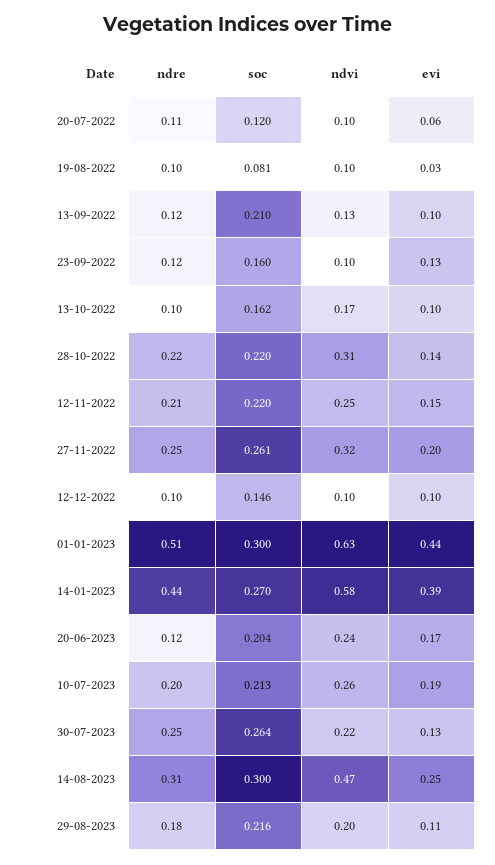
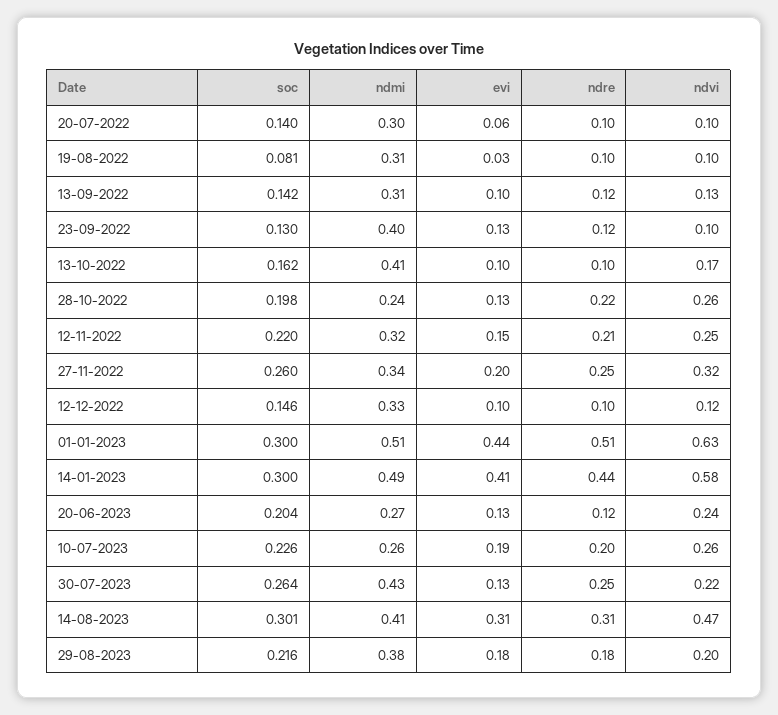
ndre, 20-07-2022: 0.11 -> 0.1
soc, 20-07-2022: 0.12 -> 0.14
soc, 13-09-2022: 0.21 -> 0.142
soc, 23-09-2022: 0.16 -> 0.13
soc, 28-10-2022: 0.22 -> 0.198
ndvi, 28-10-2022: 0.31 -> 0.26
evi, 28-10-2022: 0.14 -> 0.13
soc, 27-11-2022: 0.261 -> 0.26
ndvi, 12-12-2022: 0.1 -> 0.12
soc, 14-01-2023: 0.27 -> 0.3
evi, 14-01-2023: 0.39 -> 0.41
evi, 20-06-2023: 0.17 -> 0.13
soc, 10-07-2023: 0.213 -> 0.226
soc, 14-08-2023: 0.3 -> 0.301
evi, 14-08-2023: 0.25 -> 0.31
evi, 29-08-2023: 0.11 -> 0.18
ndmi, 20-07-2022: none -> 0.3
ndmi, 19-08-2022: none -> 0.31
ndmi, 13-09-2022: none -> 0.31
ndmi, 23-09-2022: none -> 0.4
ndmi, 13-10-2022: none -> 0.41
ndmi, 28-10-2022: none -> 0.24
ndmi, 12-11-2022: none -> 0.32
ndmi, 27-11-2022: none -> 0.34
ndmi, 12-12-2022: none -> 0.33
ndmi, 01-01-2023: none -> 0.51
ndmi, 14-01-2023: none -> 0.49
ndmi, 20-06-2023: none -> 0.27
ndmi, 10-07-2023: none -> 0.26
ndmi, 30-07-2023: none -> 0.43
ndmi, 14-08-2023: none -> 0.41
ndmi, 29-08-2023: none -> 0.38

